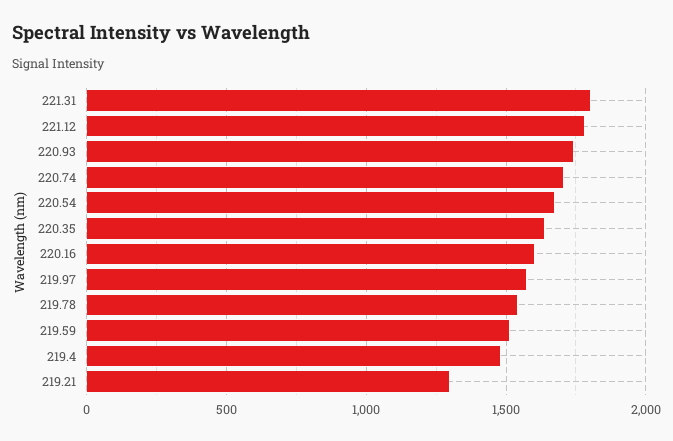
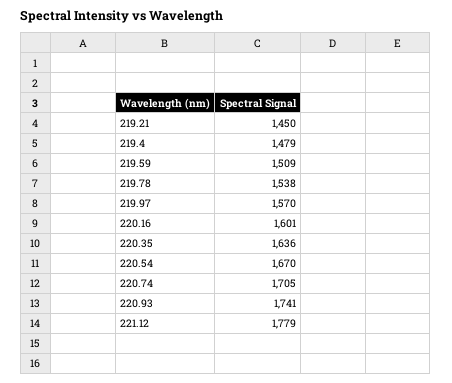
221.31: 1800 -> none
219.21: 1300 -> 1450

